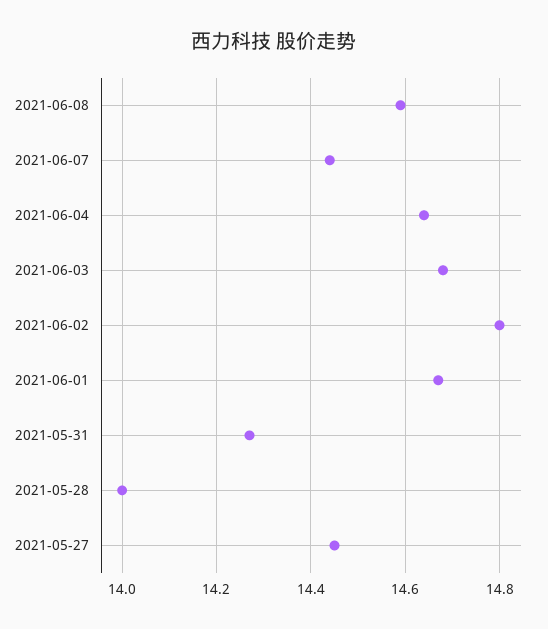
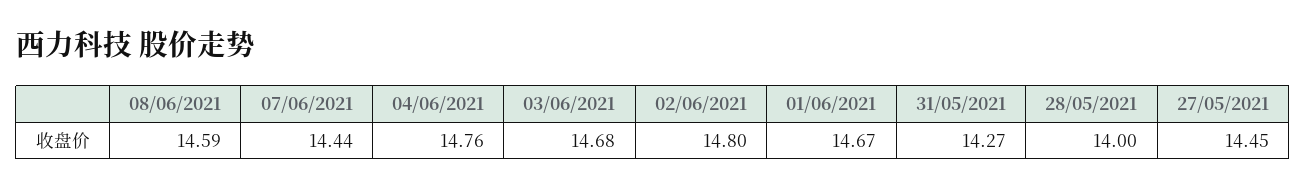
2021-06-04: 14.65 -> 14.76

